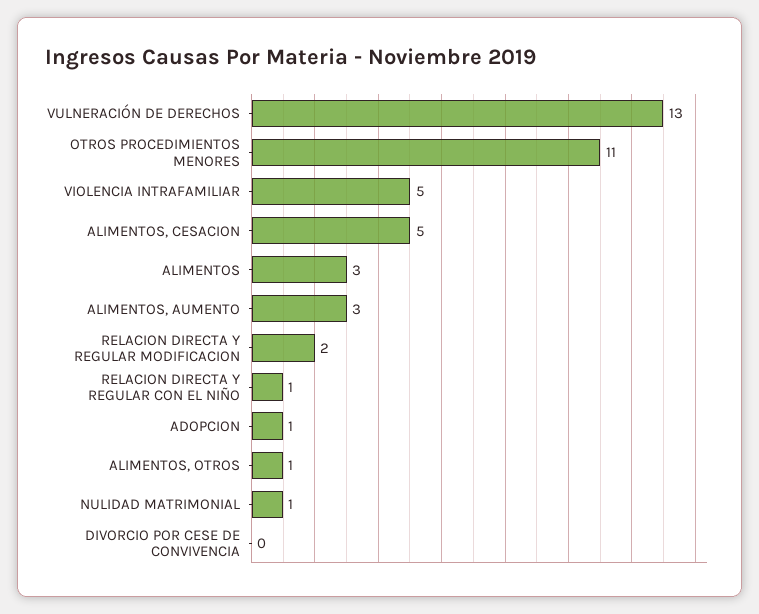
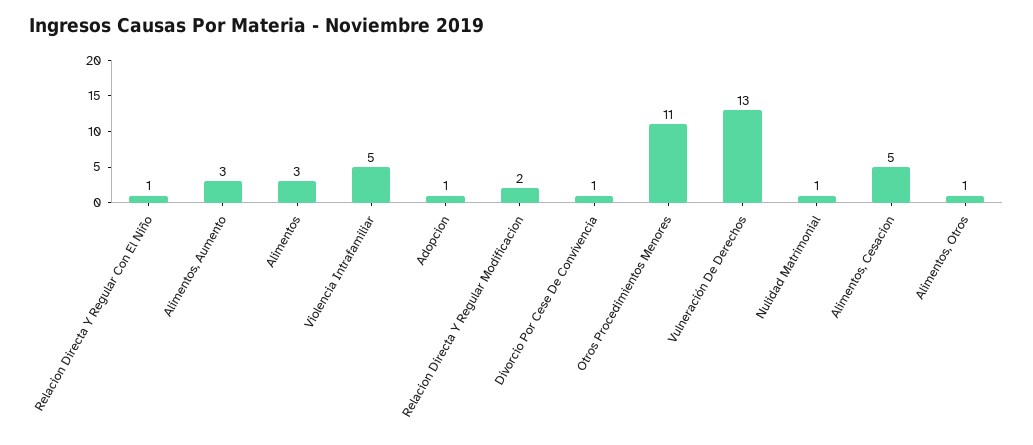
DIVORCIO POR CESE DE CONVIVENCIA: 0 -> 1

